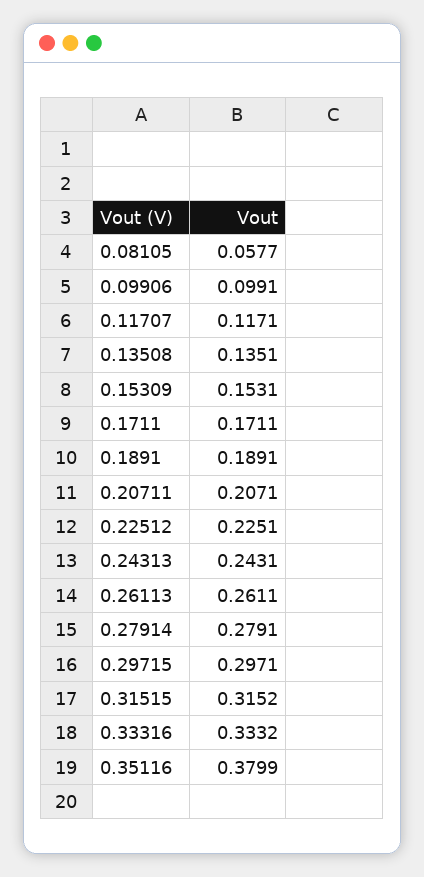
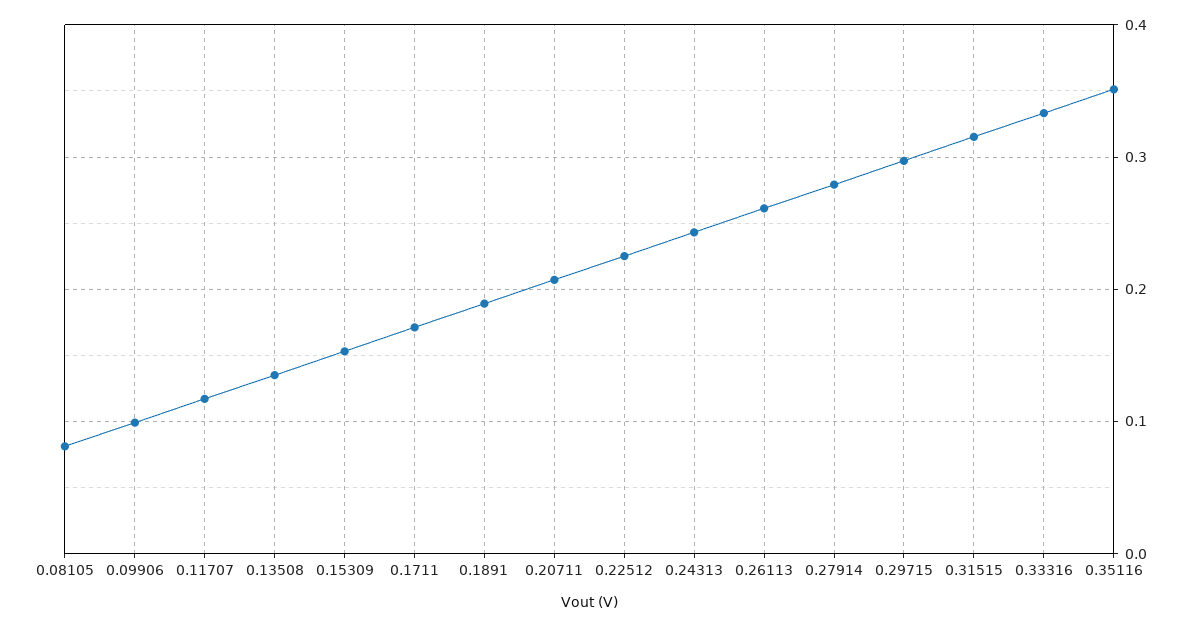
0.08105: 0.0577 -> 0.08
0.35116: 0.3799 -> 0.35

